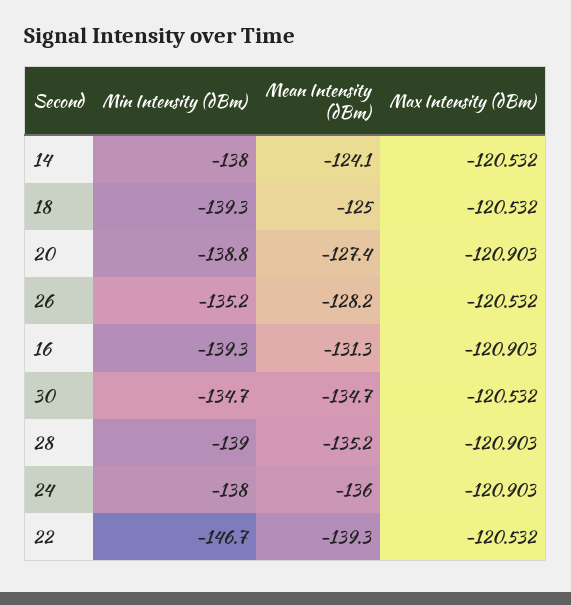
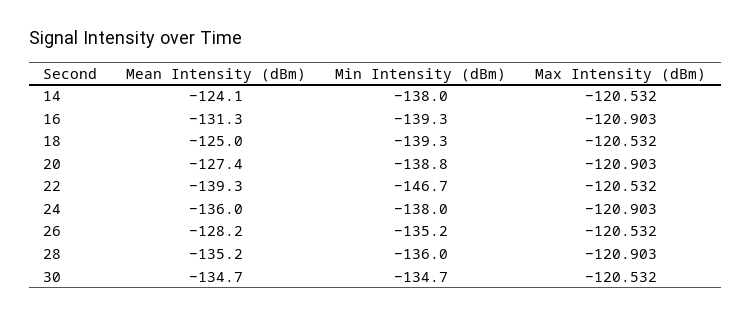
Min Intensity (dBm), 28: -139 -> -136

